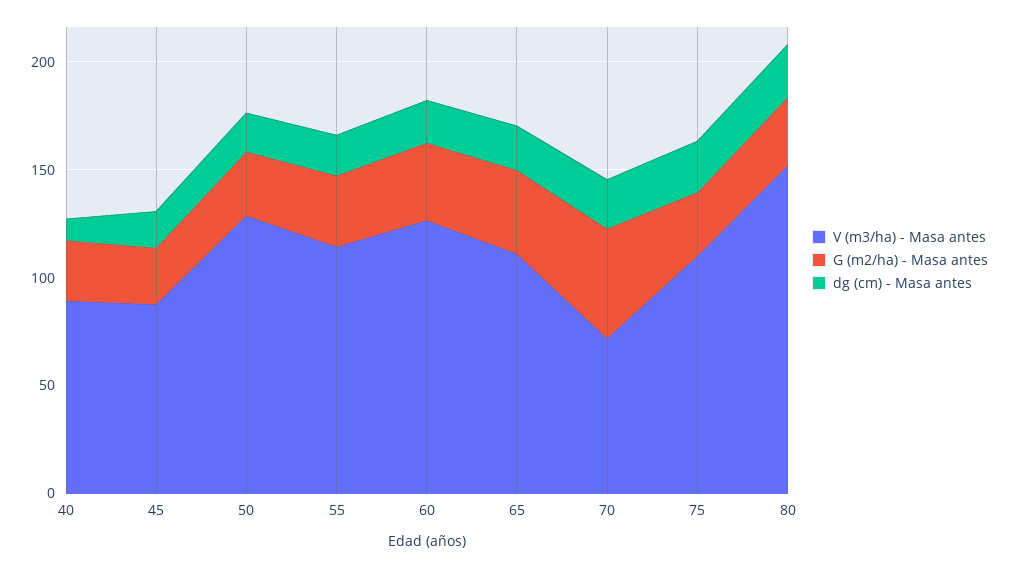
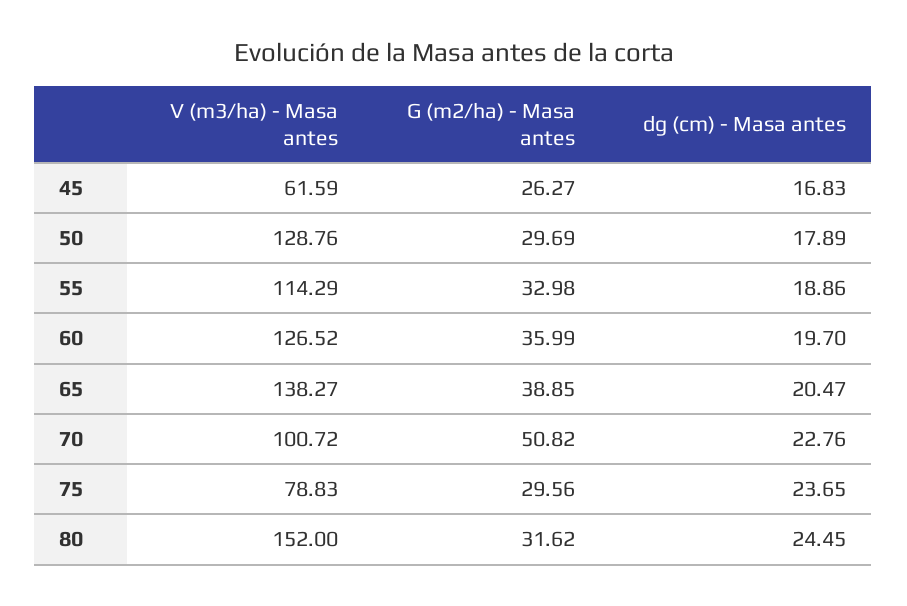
V (m3/ha) - Masa antes, 40: 90 -> none
G (m2/ha) - Masa antes, 40: 30 -> none
dg (cm) - Masa antes, 40: 10 -> none
V (m3/ha) - Masa antes, 45: 90 -> 61.59
V (m3/ha) - Masa antes, 65: 110 -> 138.27
V (m3/ha) - Masa antes, 70: 70 -> 100.72
V (m3/ha) - Masa antes, 75: 110 -> 78.83

